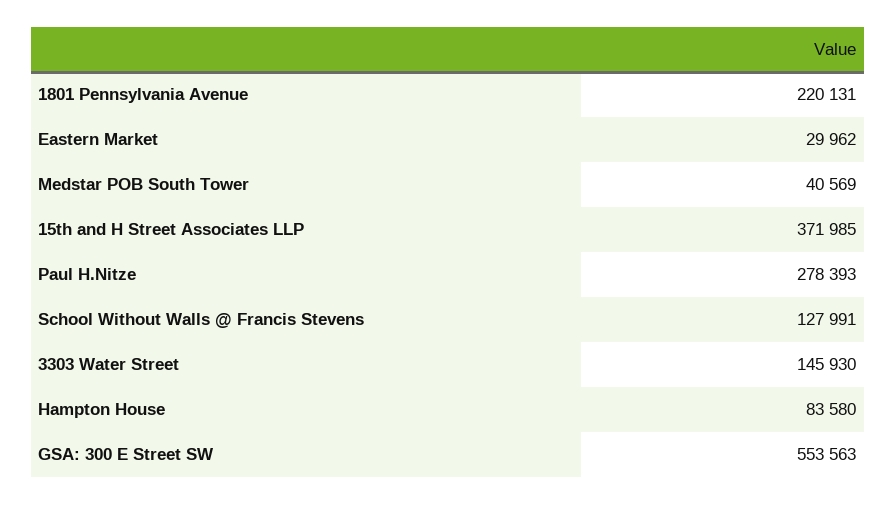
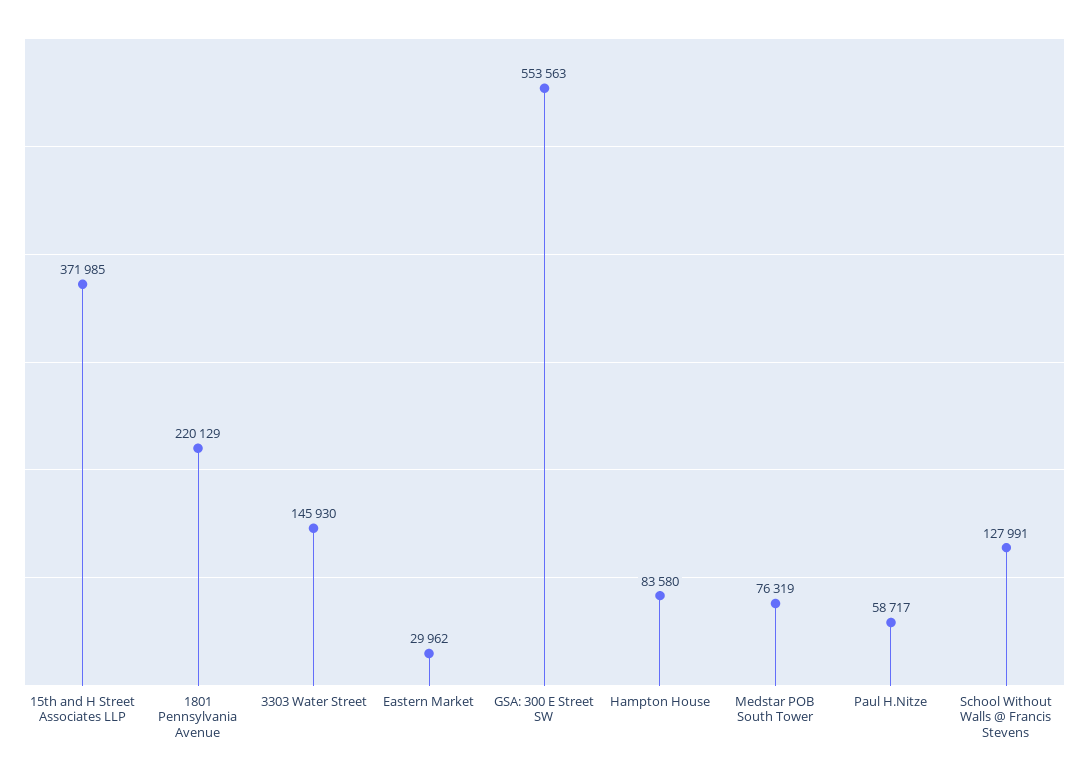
1801 Pennsylvania Avenue: 220131 -> 220129
Medstar POB South Tower: 40569 -> 76319
Paul H.Nitze: 278393 -> 58717

